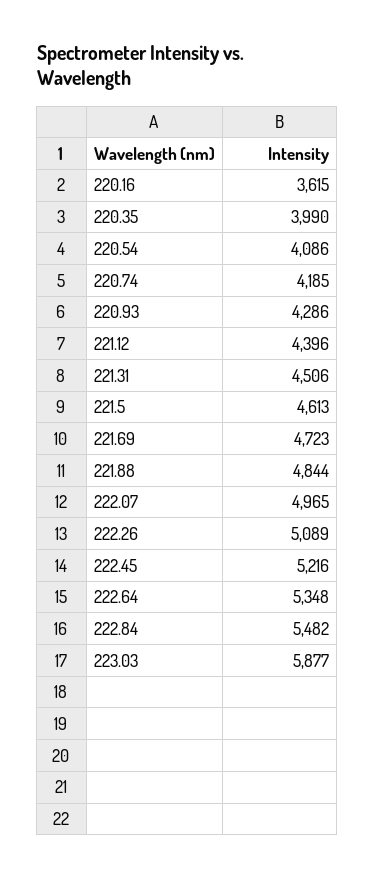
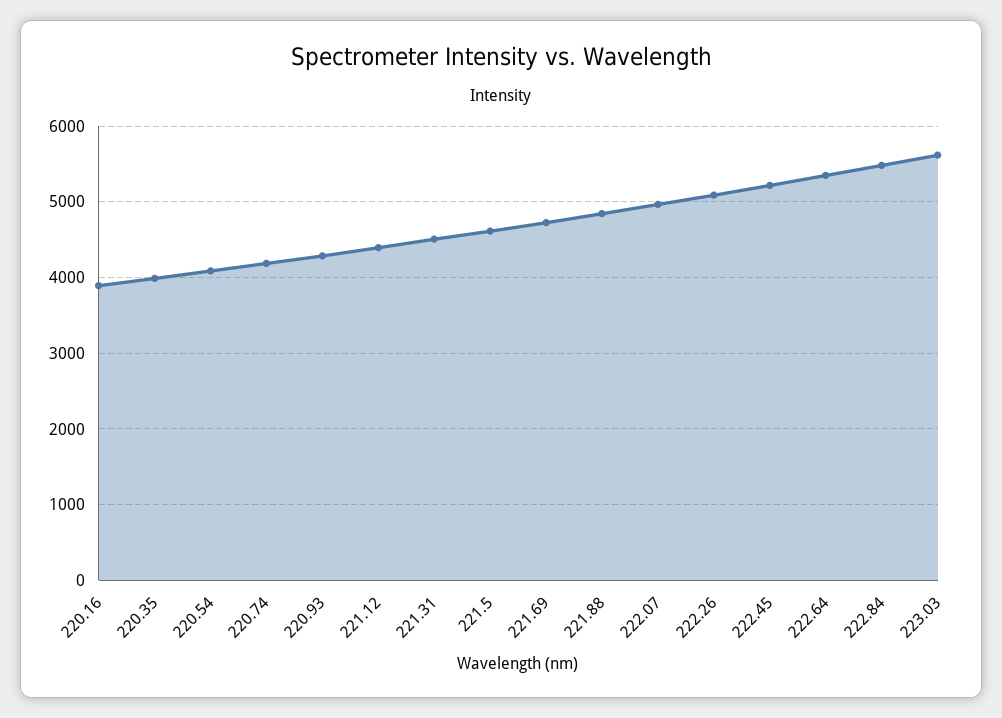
220.16: 3615 -> 3900
223.03: 5877 -> 5600

